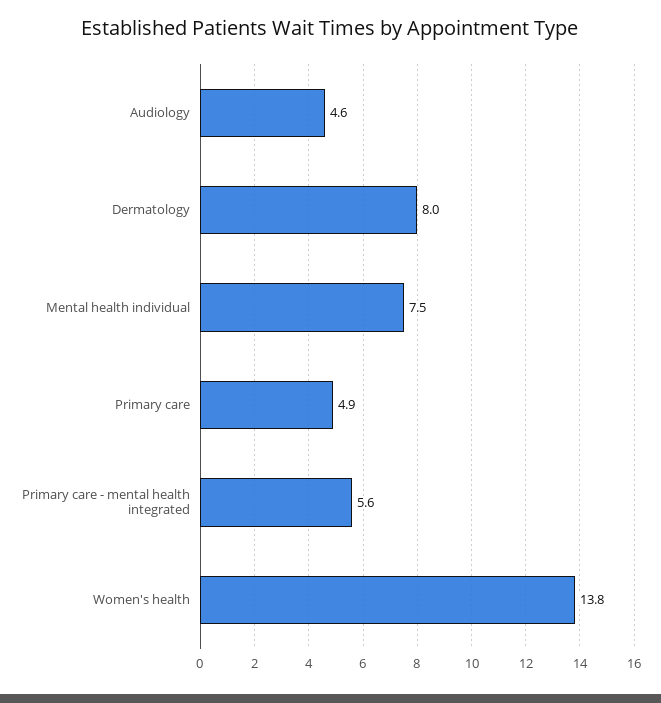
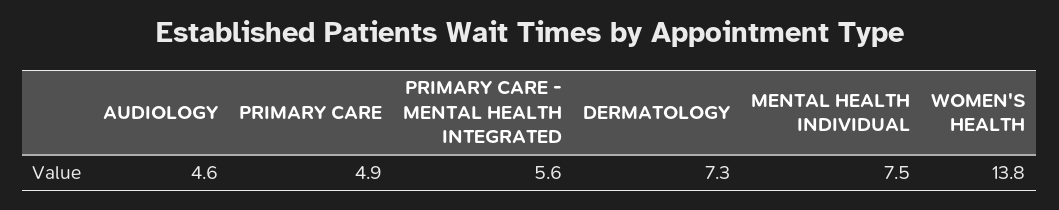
Dermatology: 8 -> 7.3

